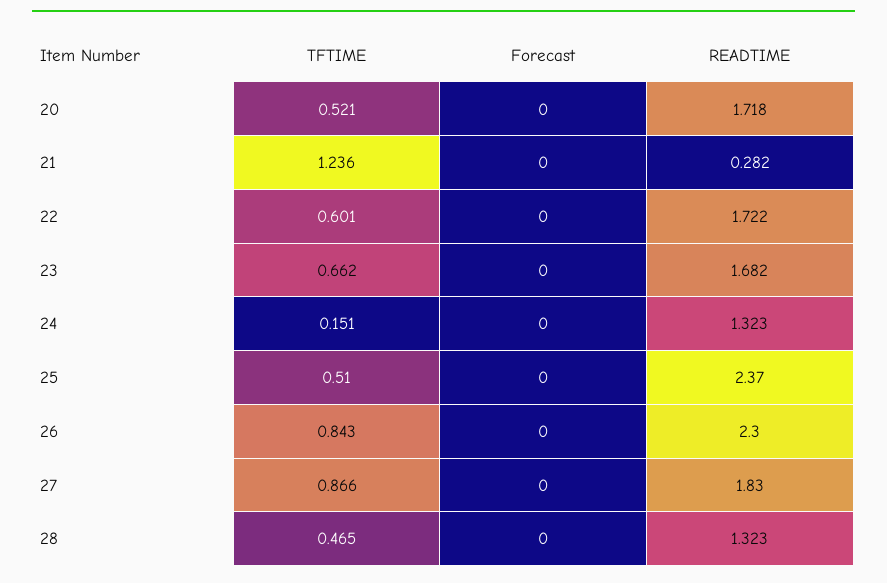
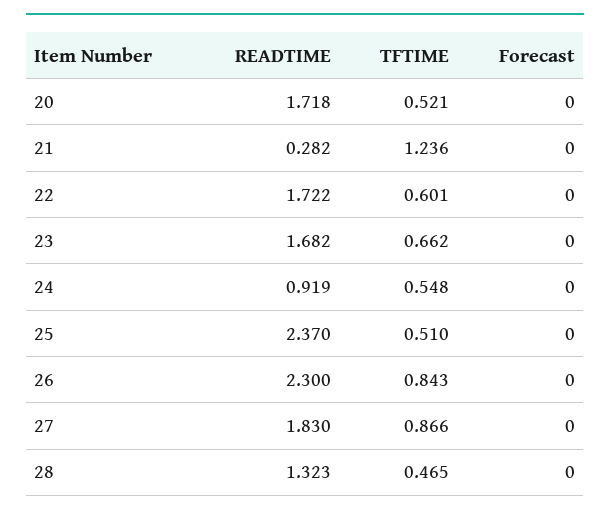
TFTIME, 24: 0.151 -> 0.548
READTIME, 24: 1.323 -> 0.919

